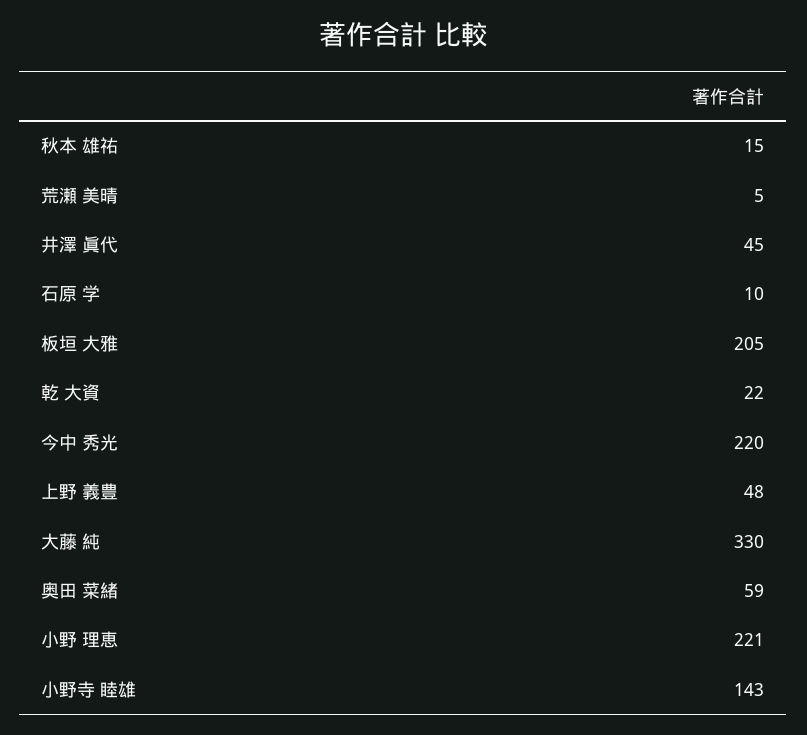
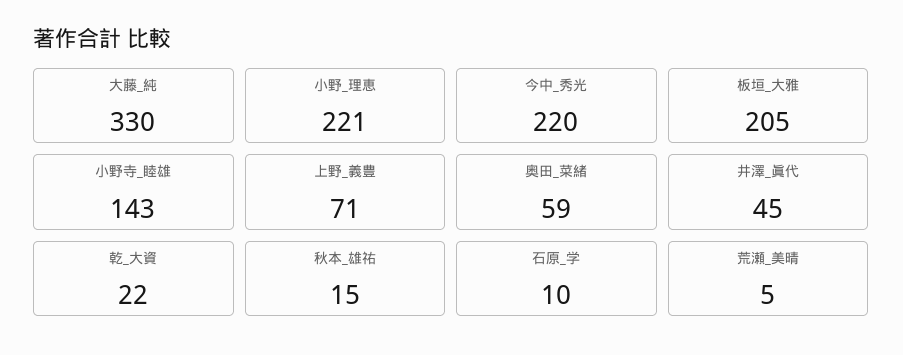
上野 義豊: 48 -> 71

